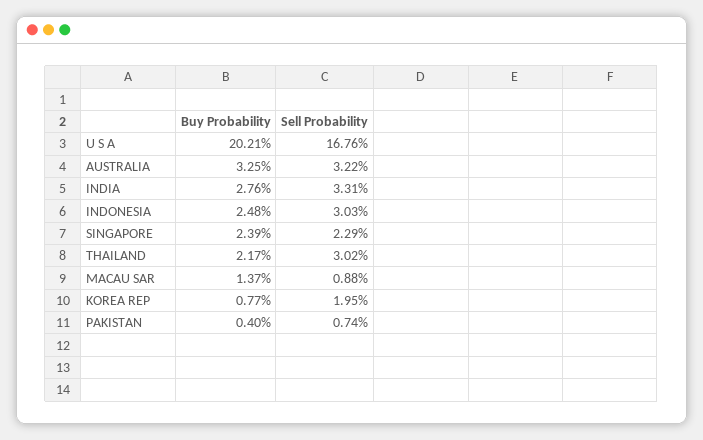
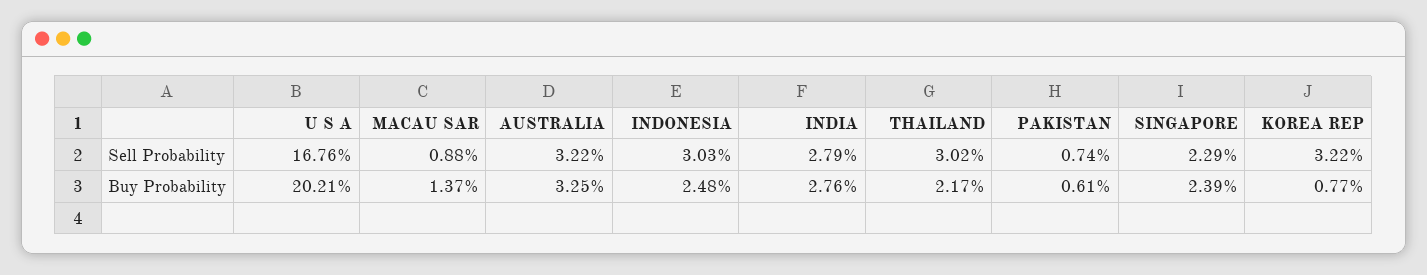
Sell Probability, INDIA: 3.31 -> 2.79
Sell Probability, KOREA REP: 1.95 -> 3.22
Buy Probability, PAKISTAN: 0.4 -> 0.61

